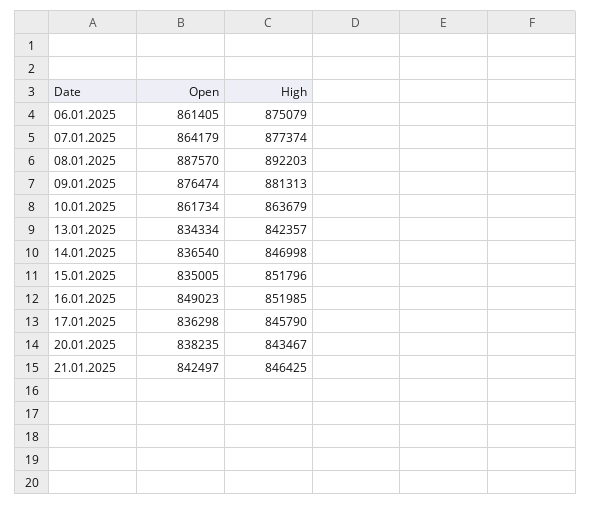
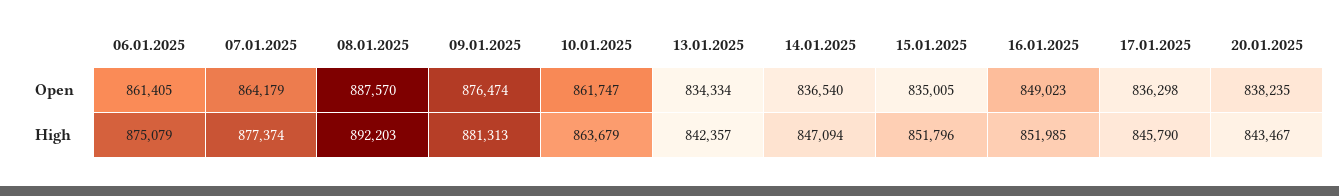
Open, 10.01.2025: 861734 -> 861747
High, 14.01.2025: 846998 -> 847094
Open, 21.01.2025: 842497 -> none
High, 21.01.2025: 846425 -> none

